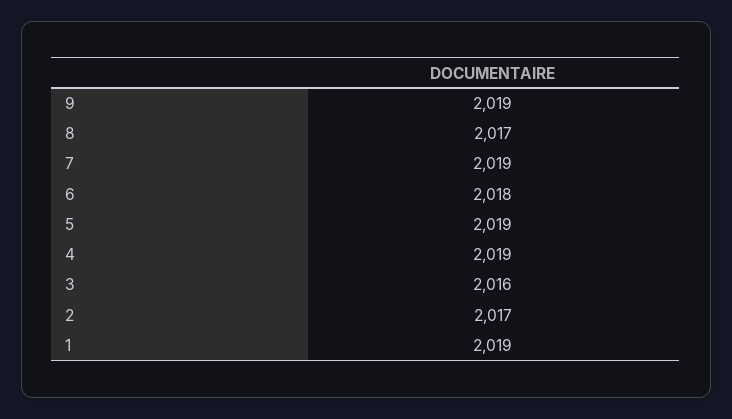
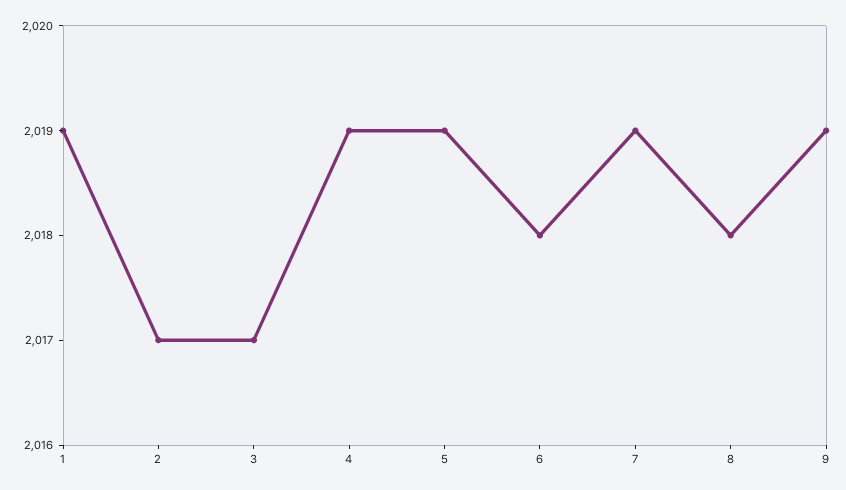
8: 2017 -> 2018
3: 2016 -> 2017

